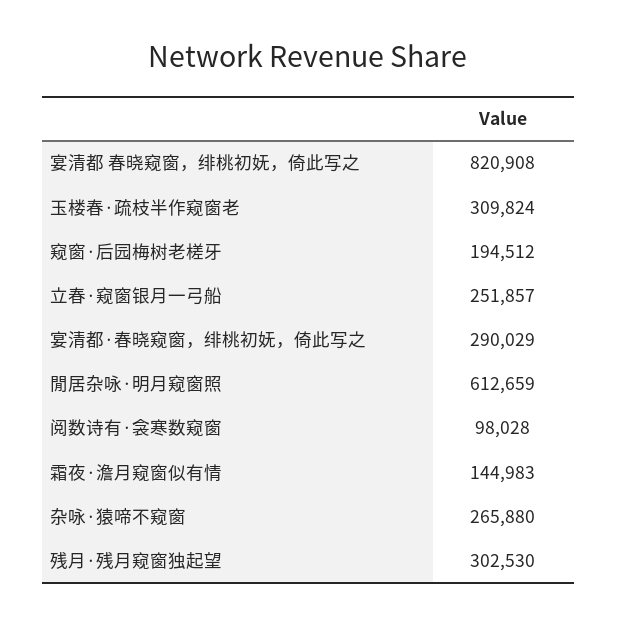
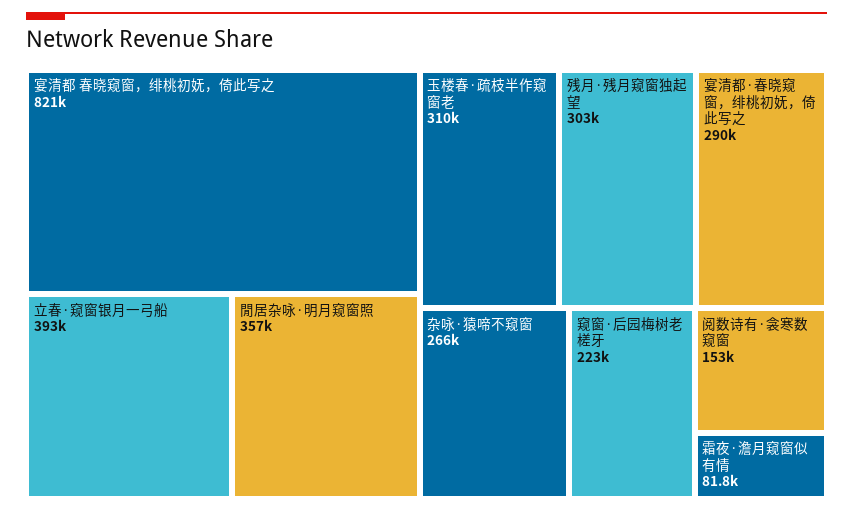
窥窗·后园梅树老槎牙: 194512 -> 223000
立春·窥窗银月一弓船: 251857 -> 393000
閒居杂咏·明月窥窗照: 612659 -> 357000
阅数诗有·衾寒数窥窗: 98028 -> 153000
霜夜·澹月窥窗似有情: 144983 -> 81800

